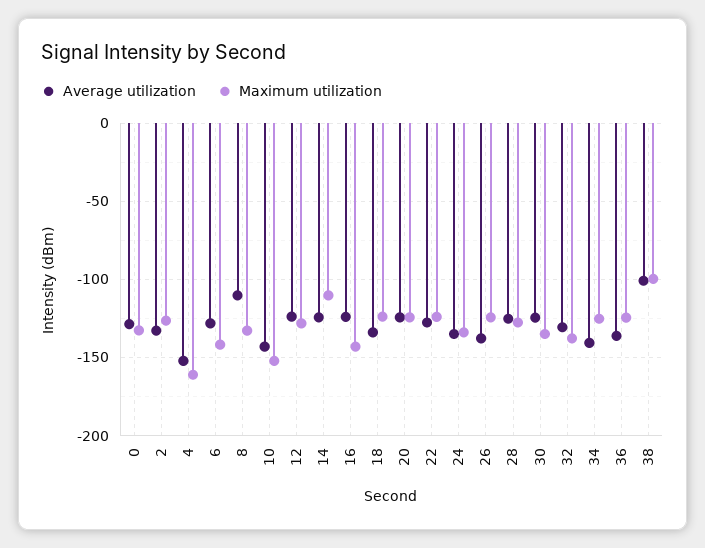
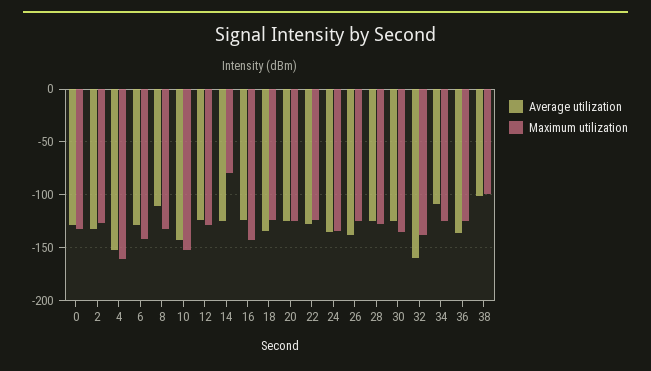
Maximum utilization, 14: -110 -> -80
Average utilization, 32: -130 -> -160
Average utilization, 34: -140 -> -110

